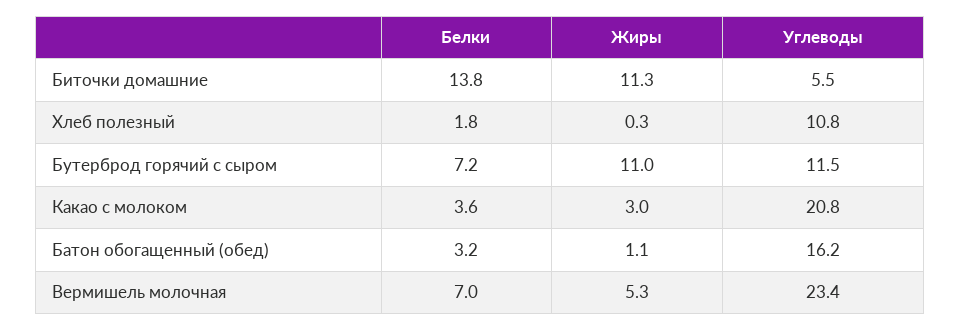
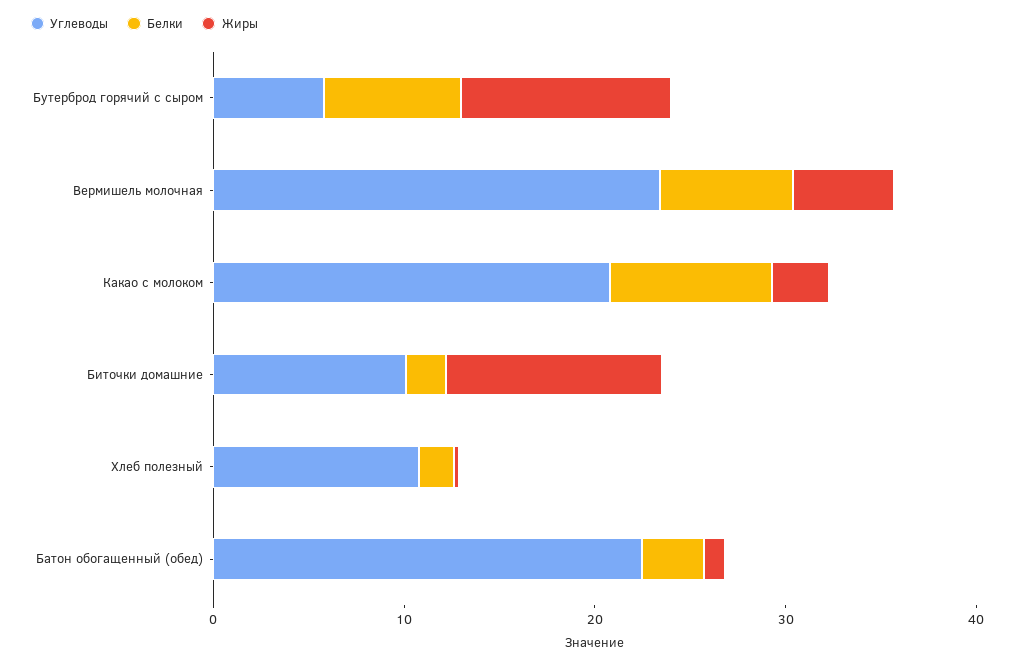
Белки, Биточки домашние: 13.8 -> 2
Углеводы, Биточки домашние: 5.5 -> 10
Углеводы, Бутерброд горячий с сыром: 11.5 -> 6
Белки, Какао с молоком: 3.6 -> 8
Углеводы, Батон обогащенный (обед): 16.2 -> 22

